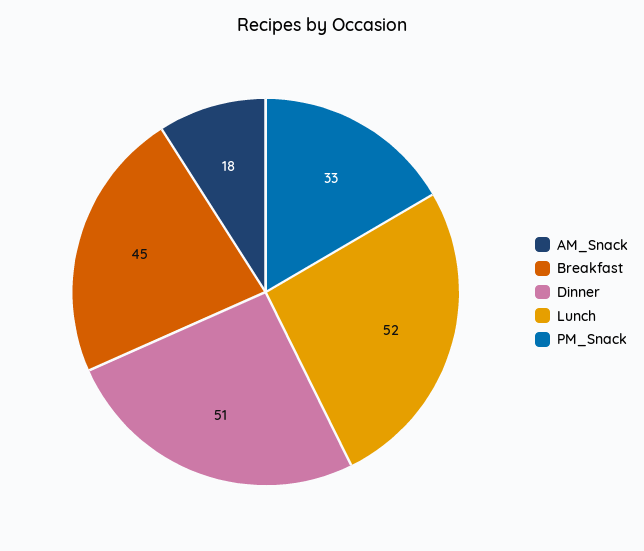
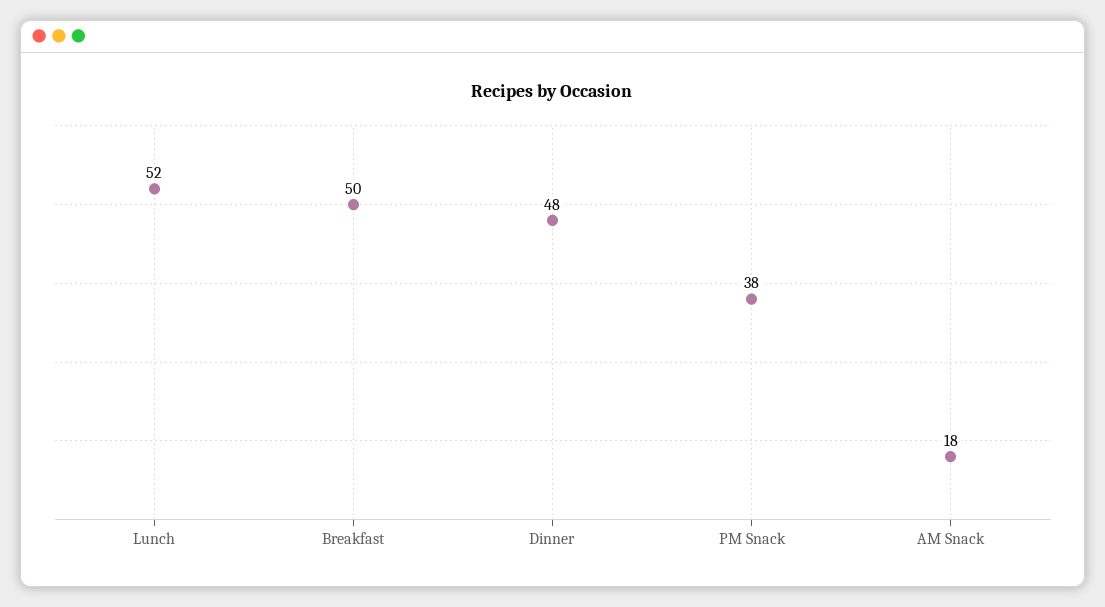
Breakfast: 45 -> 50
Dinner: 51 -> 48
PM_Snack: 33 -> 38

